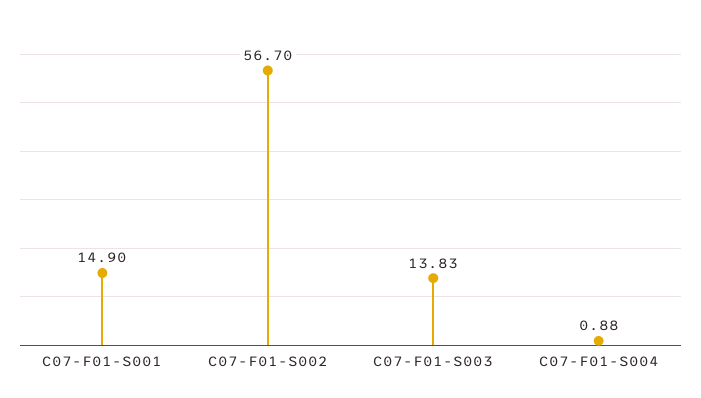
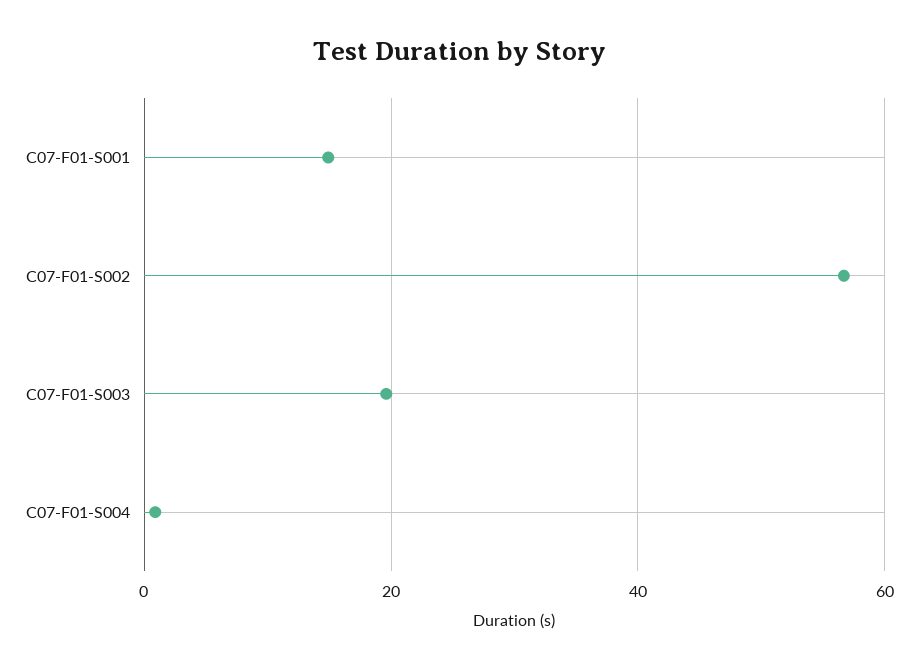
C07-F01-S003: 13.83 -> 20

